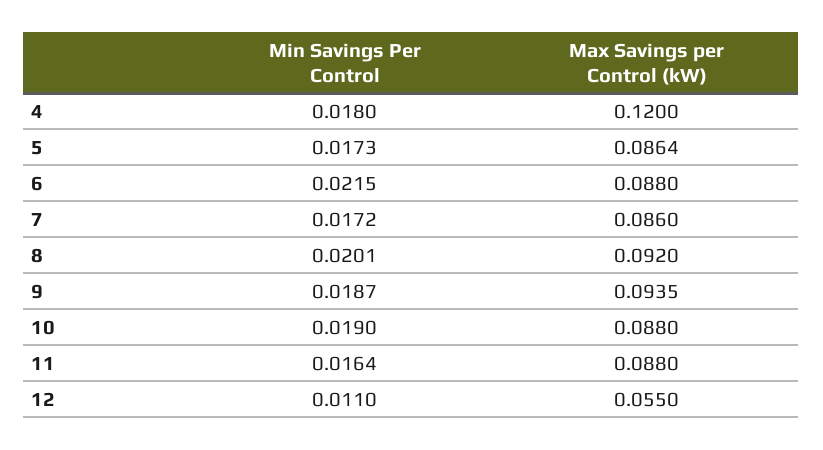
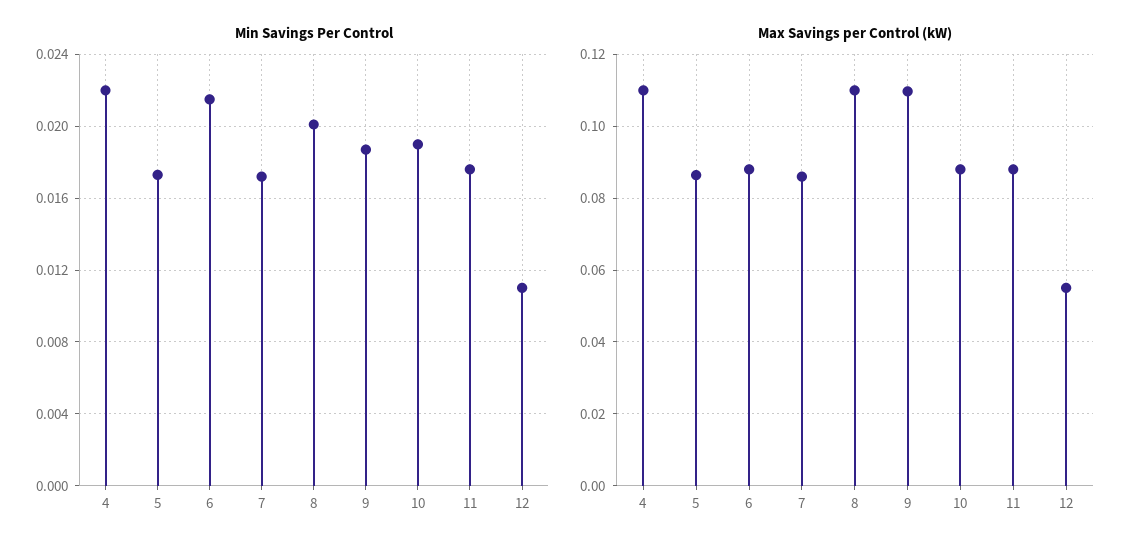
Min Savings Per Control, 4: 0.018 -> 0.022
Max Savings per Control (kW), 4: 0.12 -> 0.11
Max Savings per Control (kW), 8: 0.092 -> 0.11
Max Savings per Control (kW), 9: 0.0935 -> 0.11
Min Savings Per Control, 11: 0.0164 -> 0.0175

